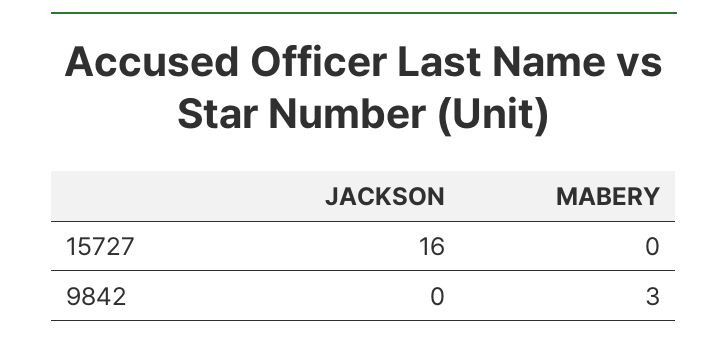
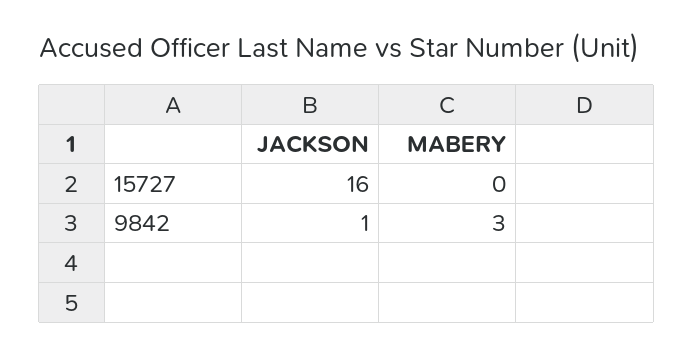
JACKSON, 9842: 0 -> 1

